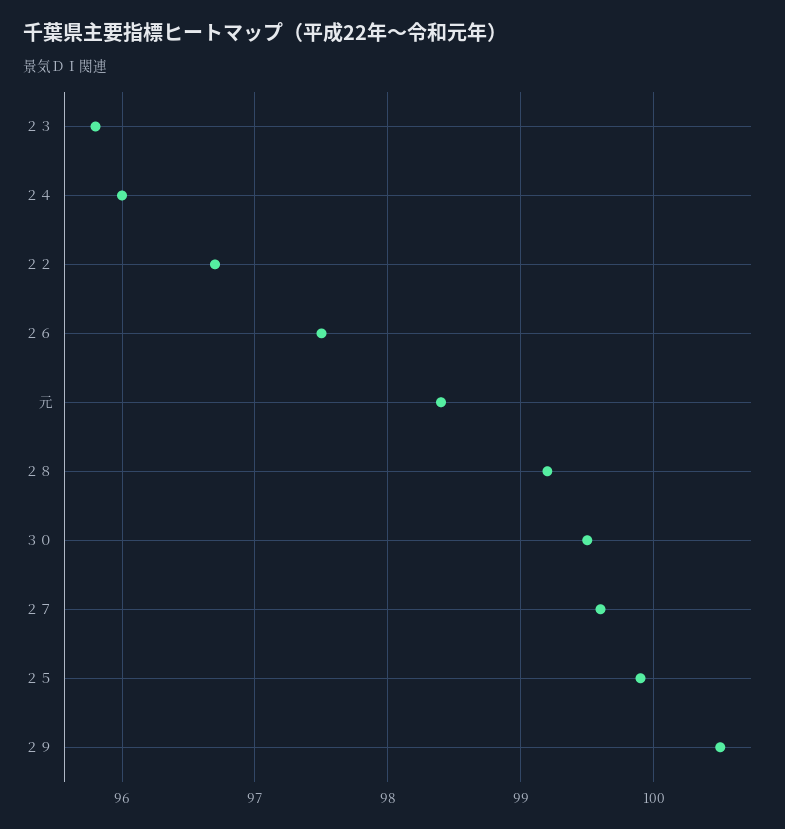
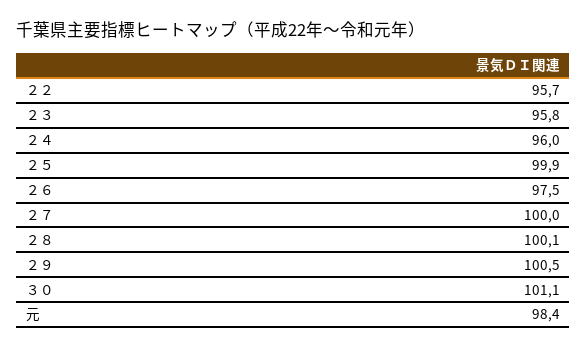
２２: 96.7 -> 95.7
２８: 99.2 -> 100.1
３０: 99.5 -> 101.1
２７: 99.6 -> 100

